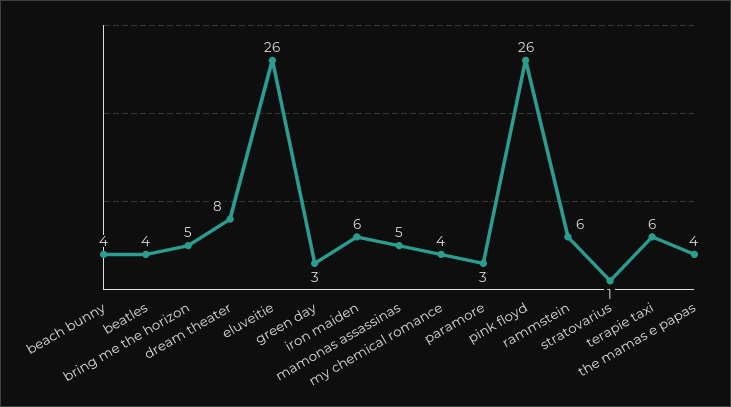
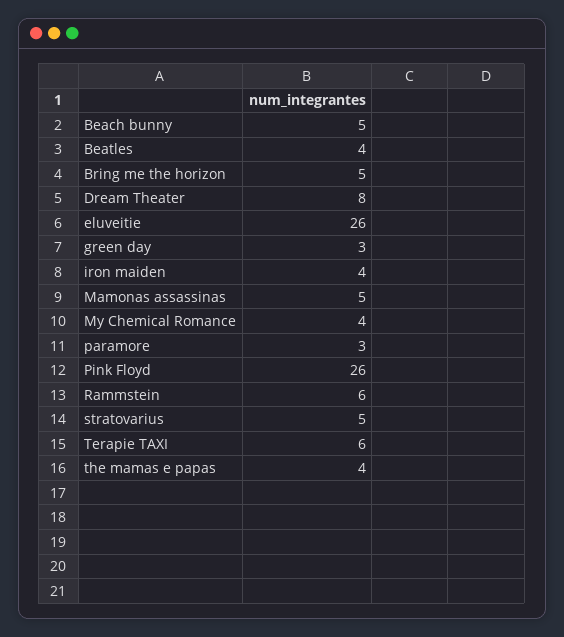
beach bunny: 4 -> 5
iron maiden: 6 -> 4
stratovarius: 1 -> 5

